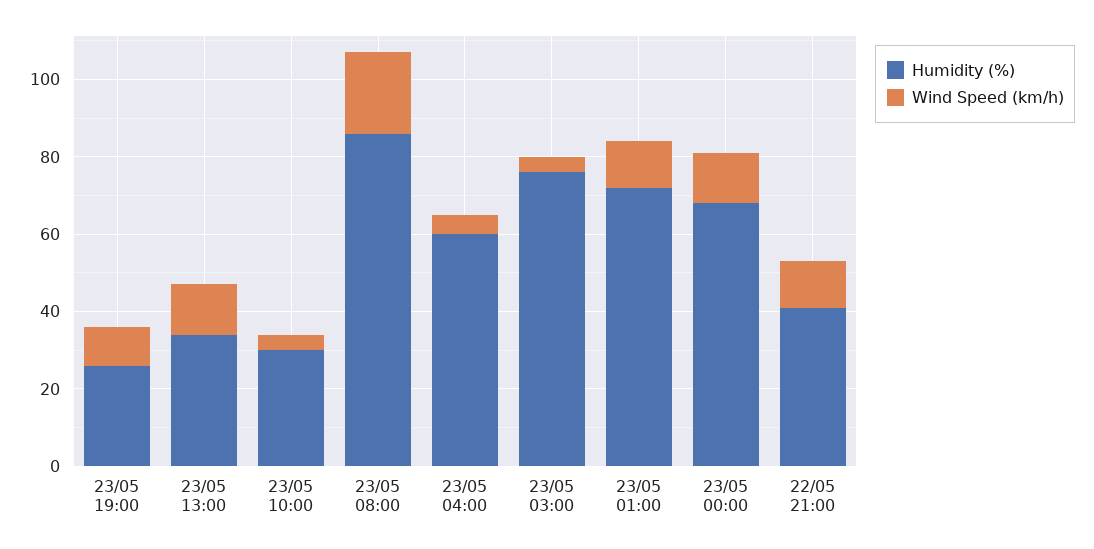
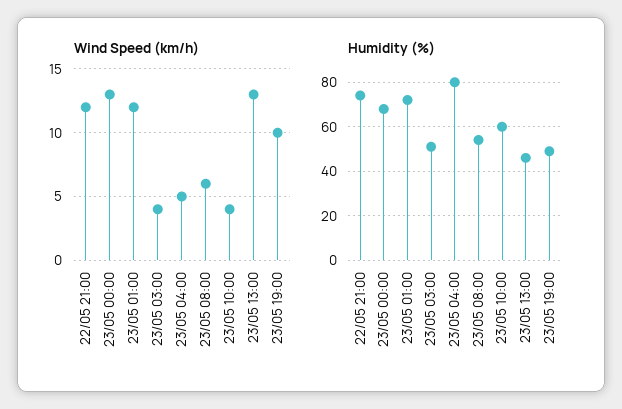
Humidity (%), 23/05 19:00: 25 -> 50
Humidity (%), 23/05 13:00: 35 -> 45
Humidity (%), 23/05 10:00: 30 -> 60
Humidity (%), 23/05 08:00: 85 -> 55
Wind Speed (km/h), 23/05 08:00: 20 -> 6
Humidity (%), 23/05 04:00: 60 -> 80
Humidity (%), 23/05 03:00: 75 -> 50
Humidity (%), 22/05 21:00: 40 -> 75

